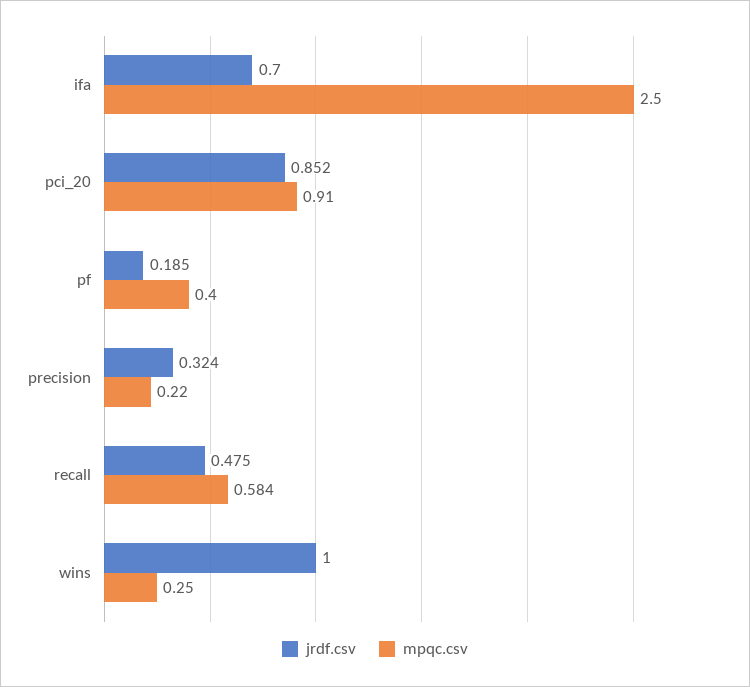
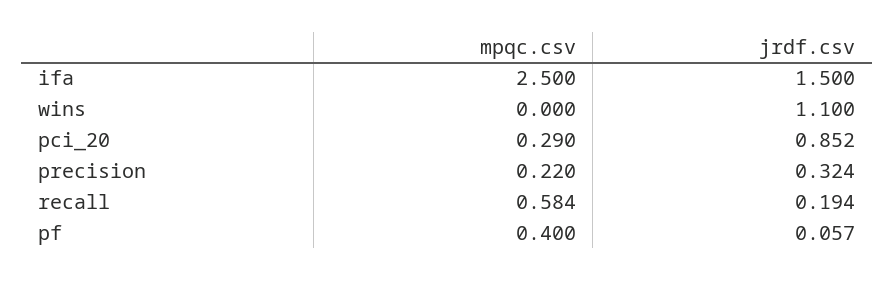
jrdf.csv, ifa: 0.7 -> 1.5
mpqc.csv, pci_20: 0.91 -> 0.29
jrdf.csv, pf: 0.185 -> 0.057
jrdf.csv, recall: 0.475 -> 0.194
jrdf.csv, wins: 1 -> 1.1
mpqc.csv, wins: 0.25 -> 0

